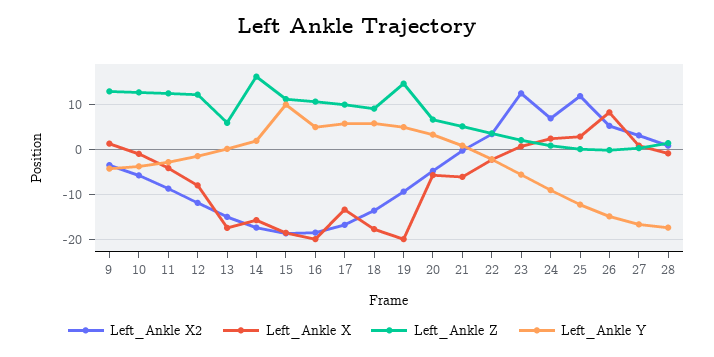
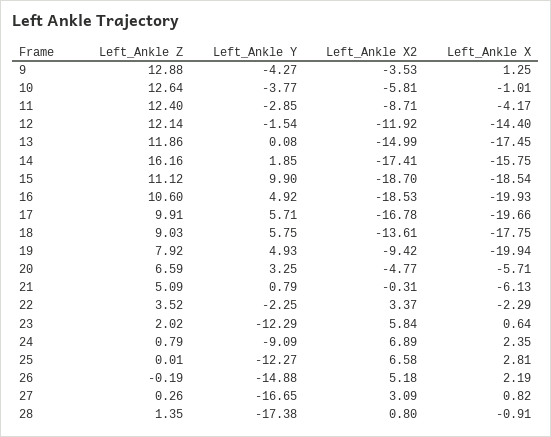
Left_Ankle X, 12: -8 -> -14.4
Left_Ankle Z, 13: 6 -> 11.86
Left_Ankle X, 17: -14 -> -19.66
Left_Ankle Z, 19: 14 -> 7.92
Left_Ankle X2, 23: 12 -> 5.84
Left_Ankle Y, 23: -6 -> -12.29
Left_Ankle X2, 25: 12 -> 6.58
Left_Ankle X, 26: 8 -> 2.19

